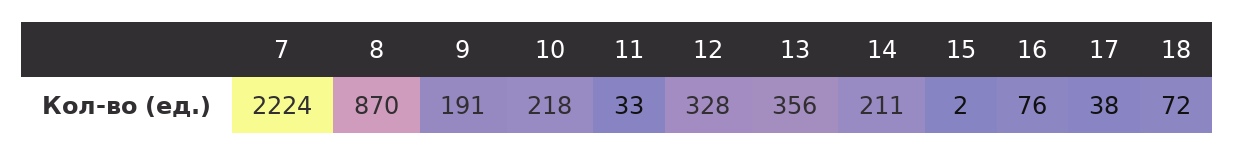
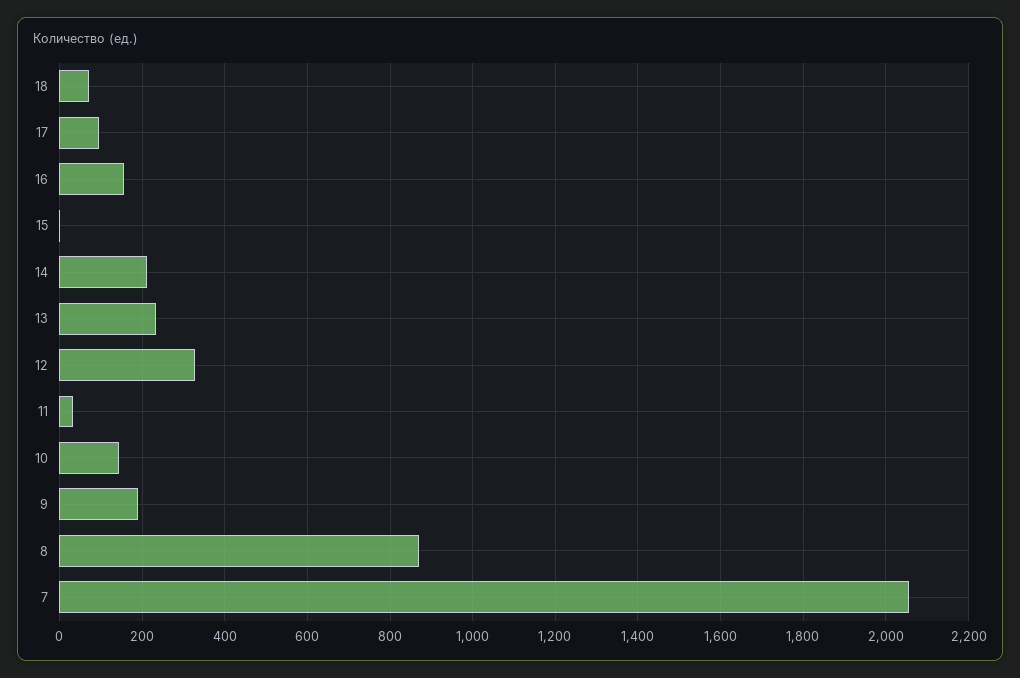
7: 2224 -> 2060
10: 218 -> 140
13: 356 -> 240
16: 76 -> 160
17: 38 -> 100

